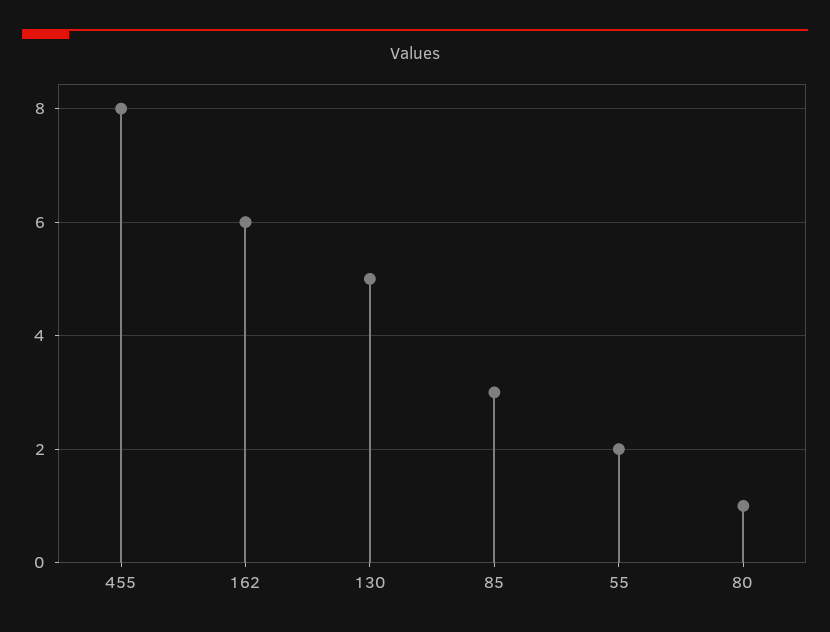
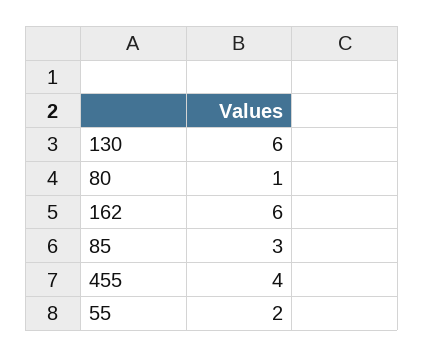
455: 8 -> 4
130: 5 -> 6

